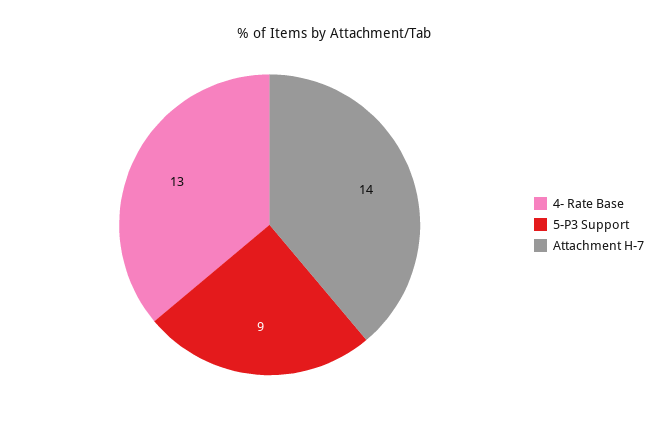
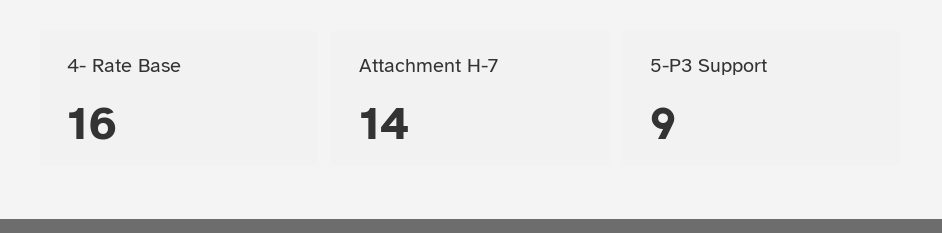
4- Rate Base: 13 -> 16

